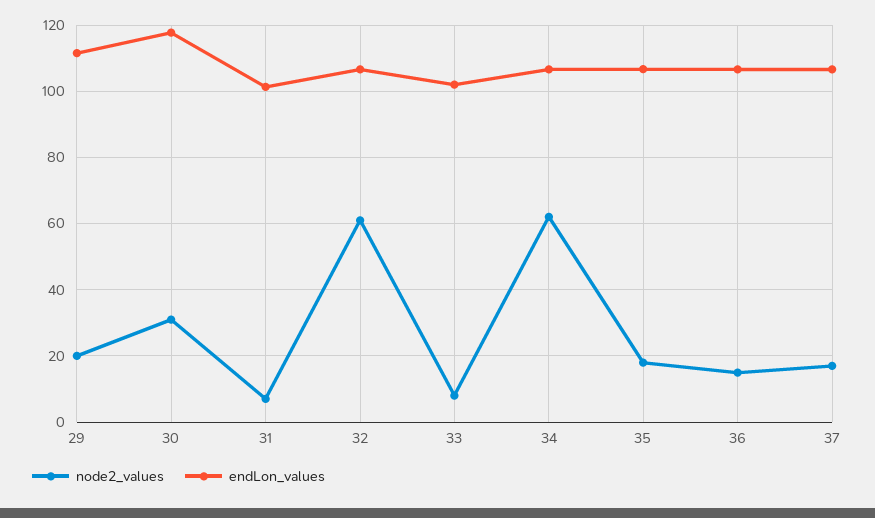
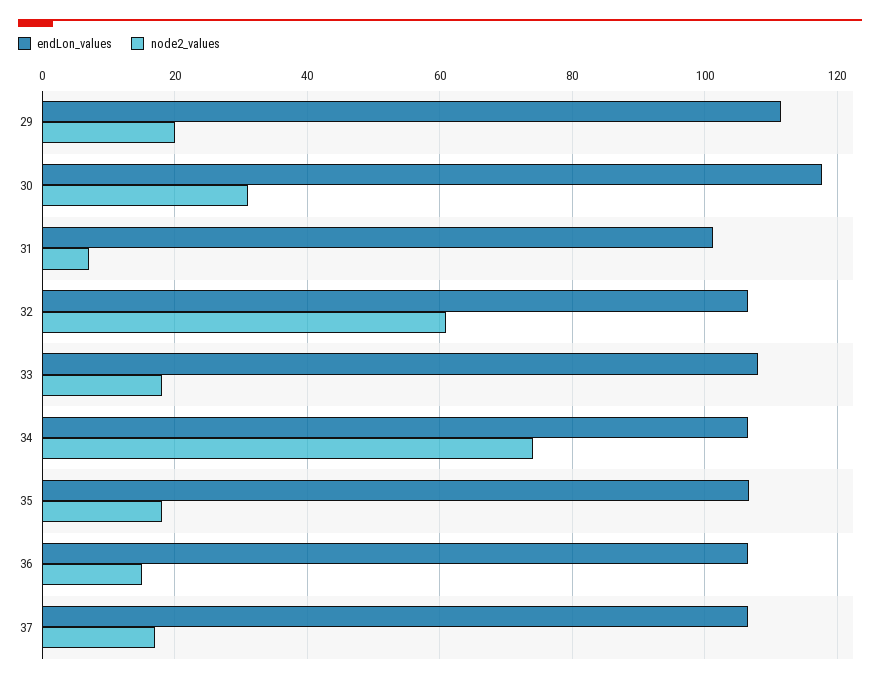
node2_values, 33: 8 -> 18
endLon_values, 33: 102 -> 108
node2_values, 34: 62 -> 74

